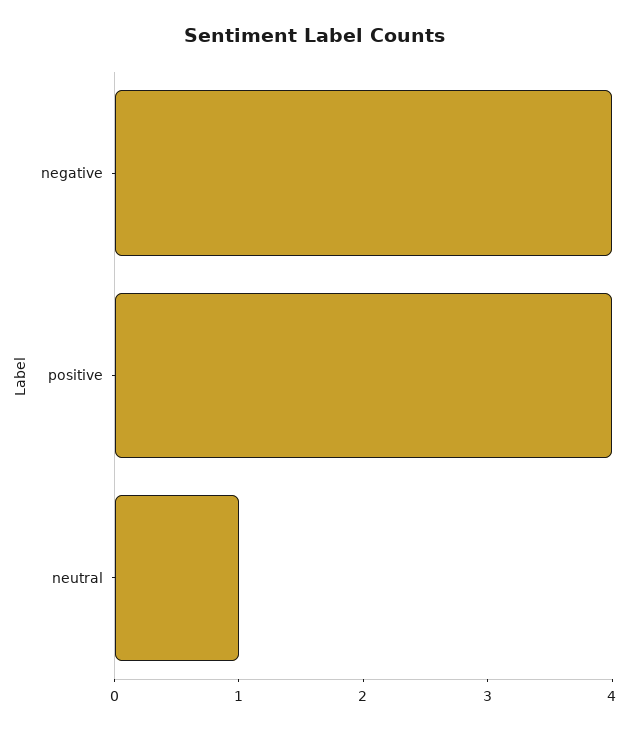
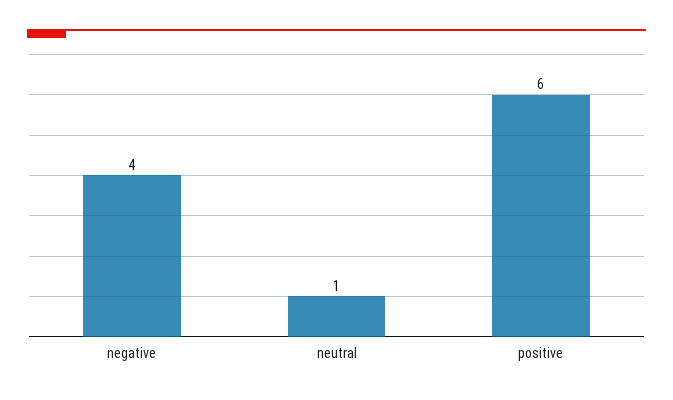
positive: 4 -> 6

